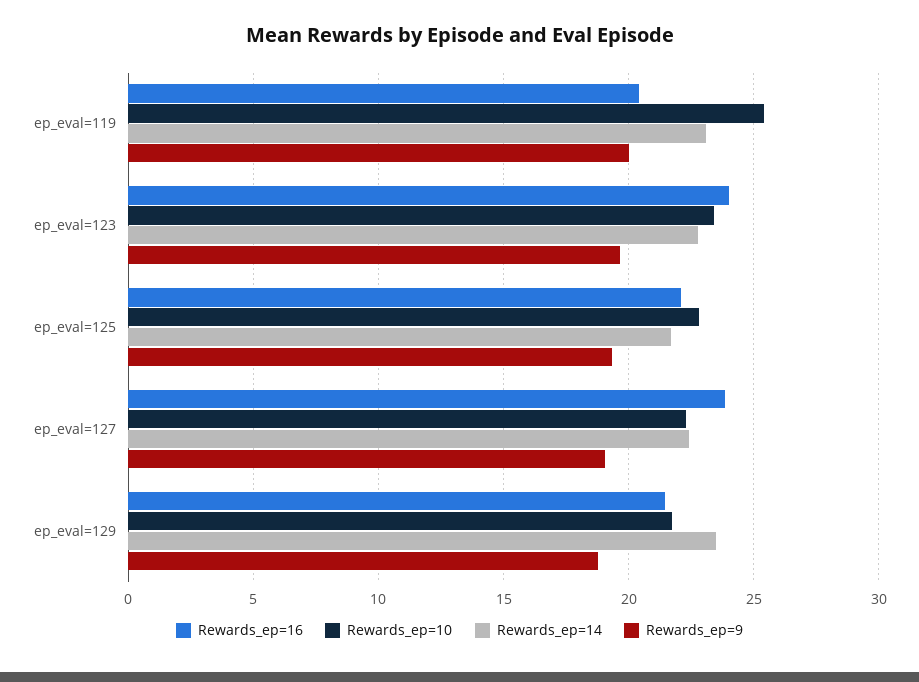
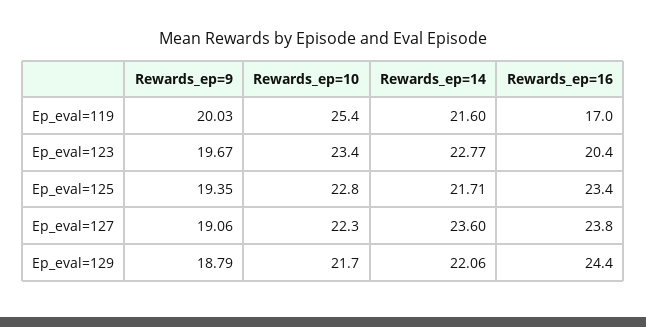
Rewards_ep=16, ep_eval=119: 20.5 -> 17
Rewards_ep=14, ep_eval=119: 23 -> 21.6
Rewards_ep=16, ep_eval=123: 24 -> 20.4
Rewards_ep=16, ep_eval=125: 22 -> 23.4
Rewards_ep=14, ep_eval=127: 22.5 -> 23.6
Rewards_ep=16, ep_eval=129: 21.5 -> 24.4
Rewards_ep=14, ep_eval=129: 23.5 -> 22.06

